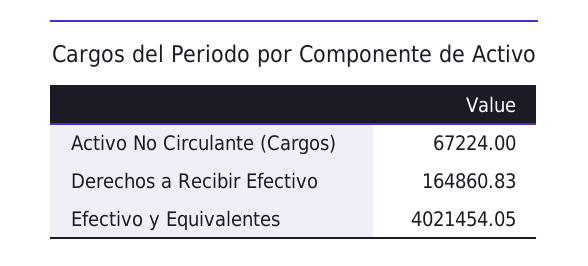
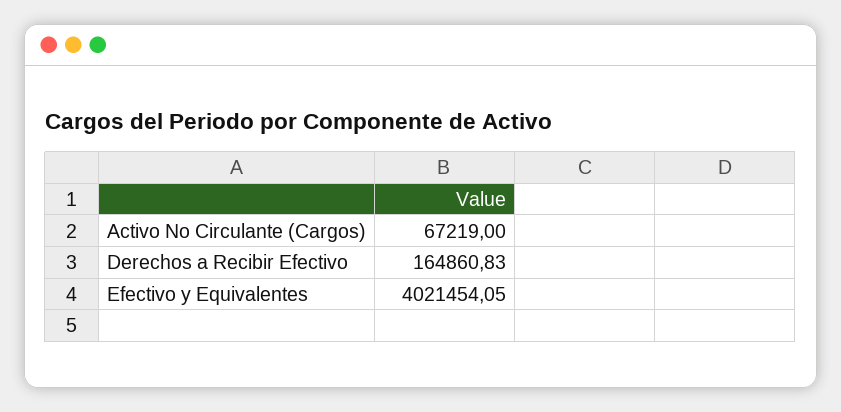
Activo No Circulante (Cargos): 67224 -> 67219

